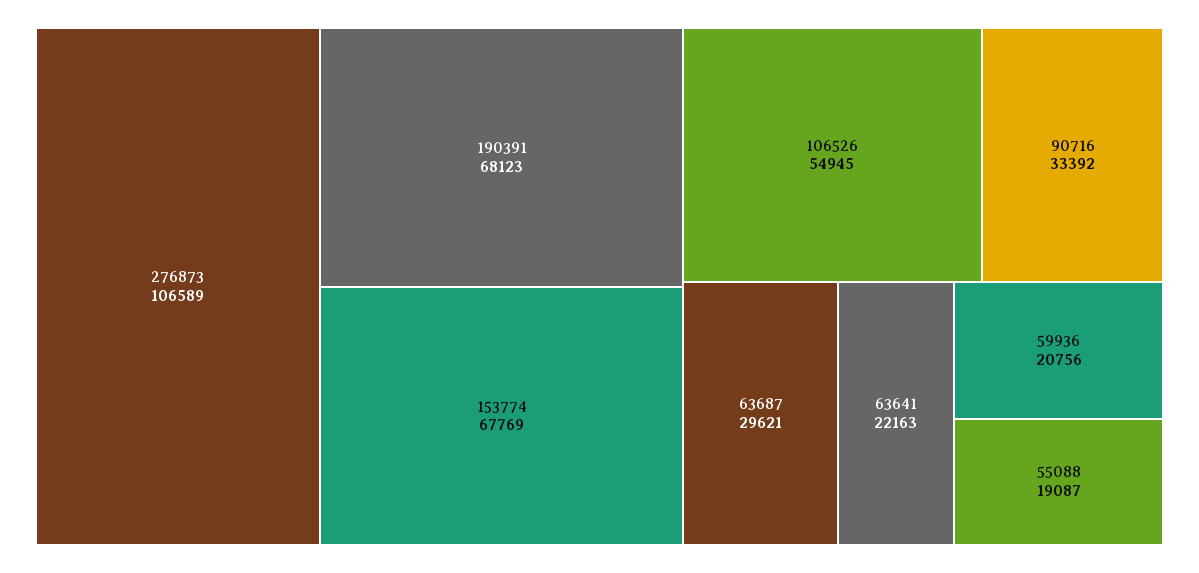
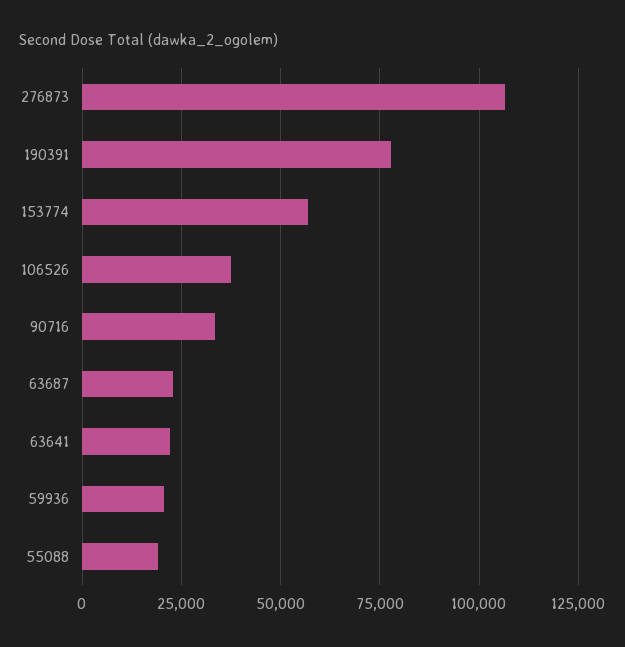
190391: 68123 -> 77500
153774: 67769 -> 57500
106526: 54945 -> 37500
63687: 29621 -> 22500

